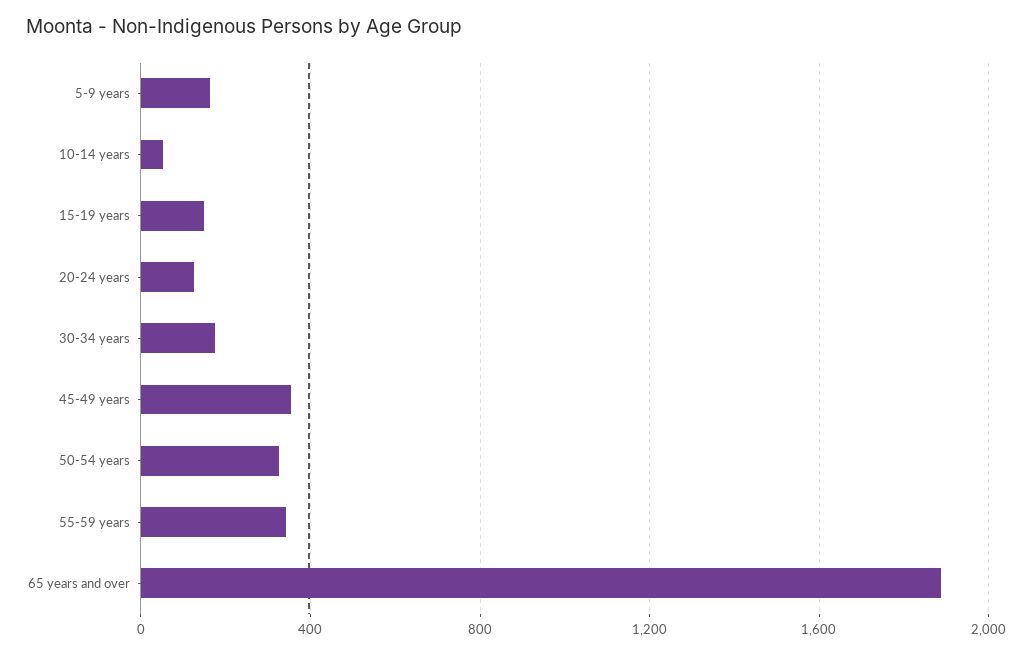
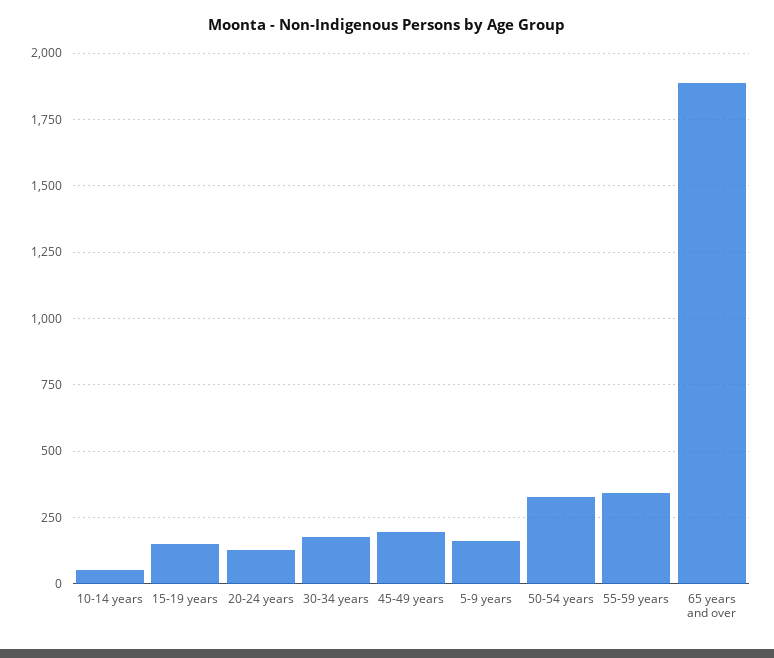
45-49 years: 350 -> 200

